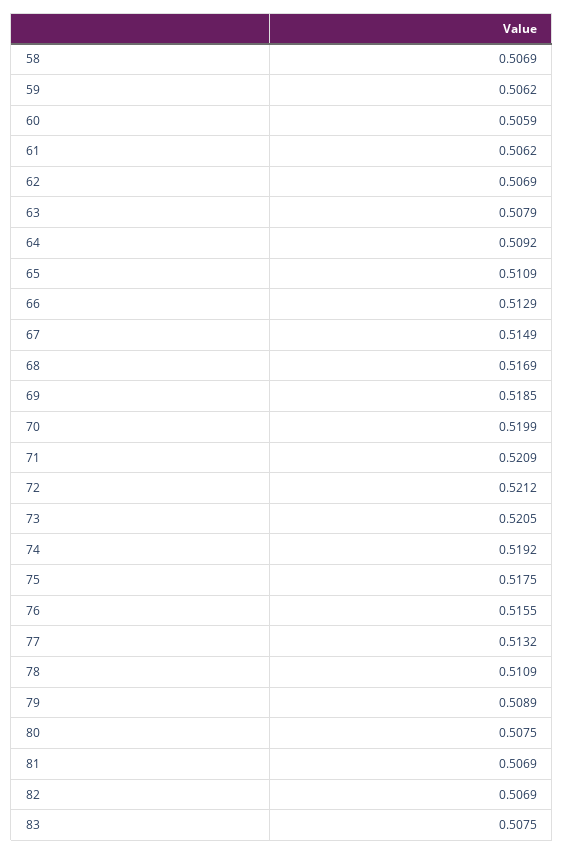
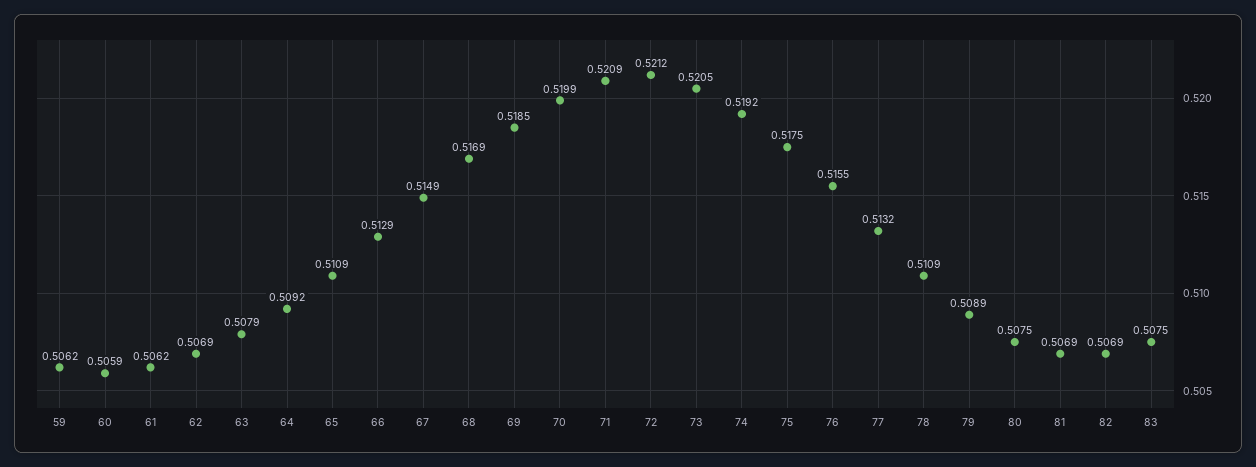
58: 0.5069 -> none

